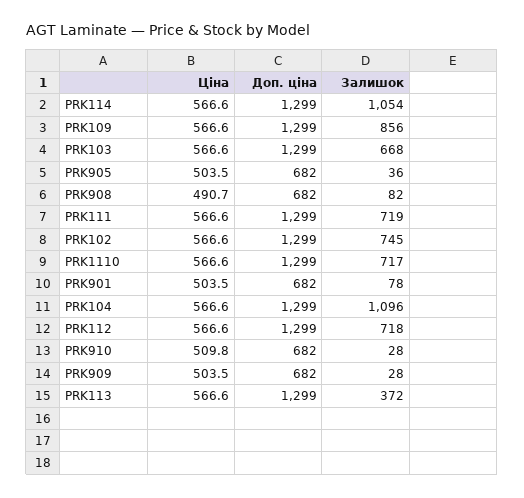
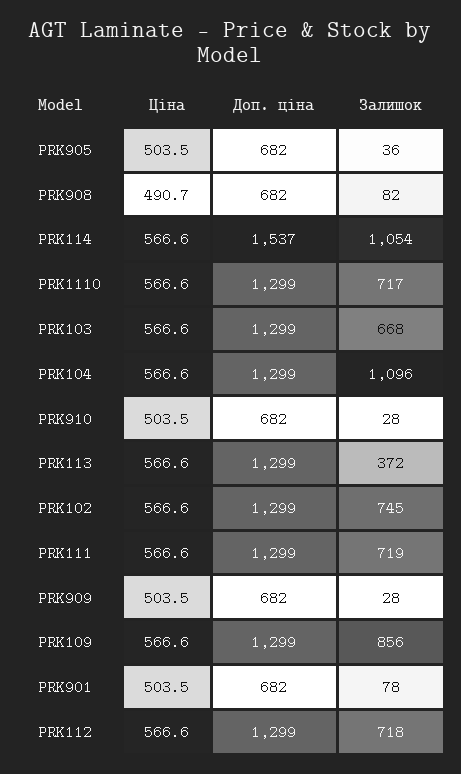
Доп. ціна, PRK114: 1299 -> 1537
Ціна, PRK910: 509.8 -> 503.5

